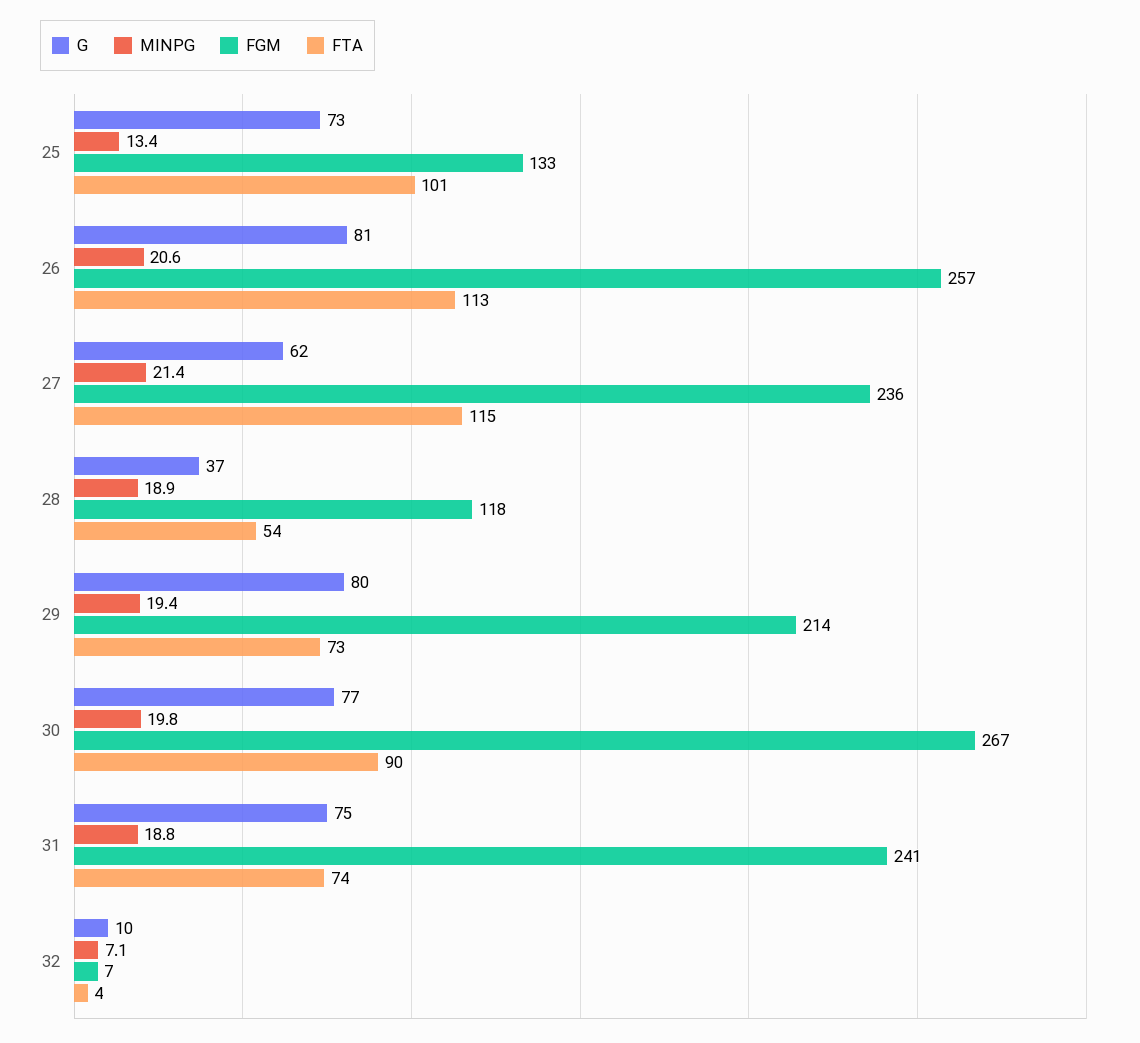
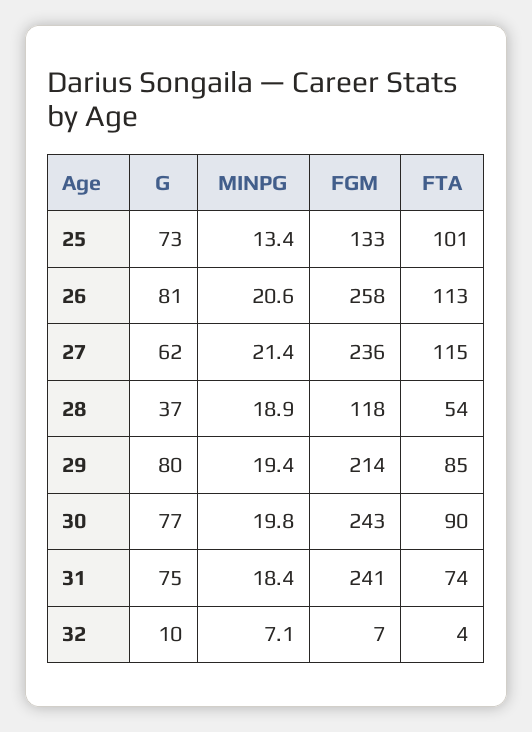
FGM, 26: 257 -> 258
FTA, 29: 73 -> 85
FGM, 30: 267 -> 243
MINPG, 31: 18.8 -> 18.4

